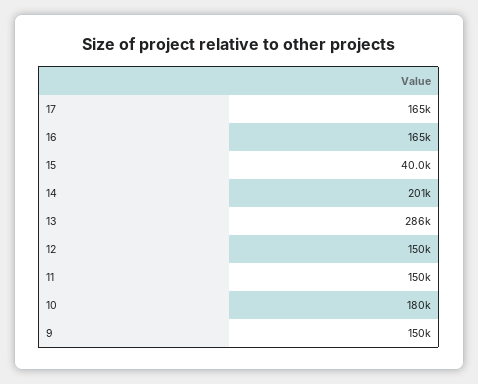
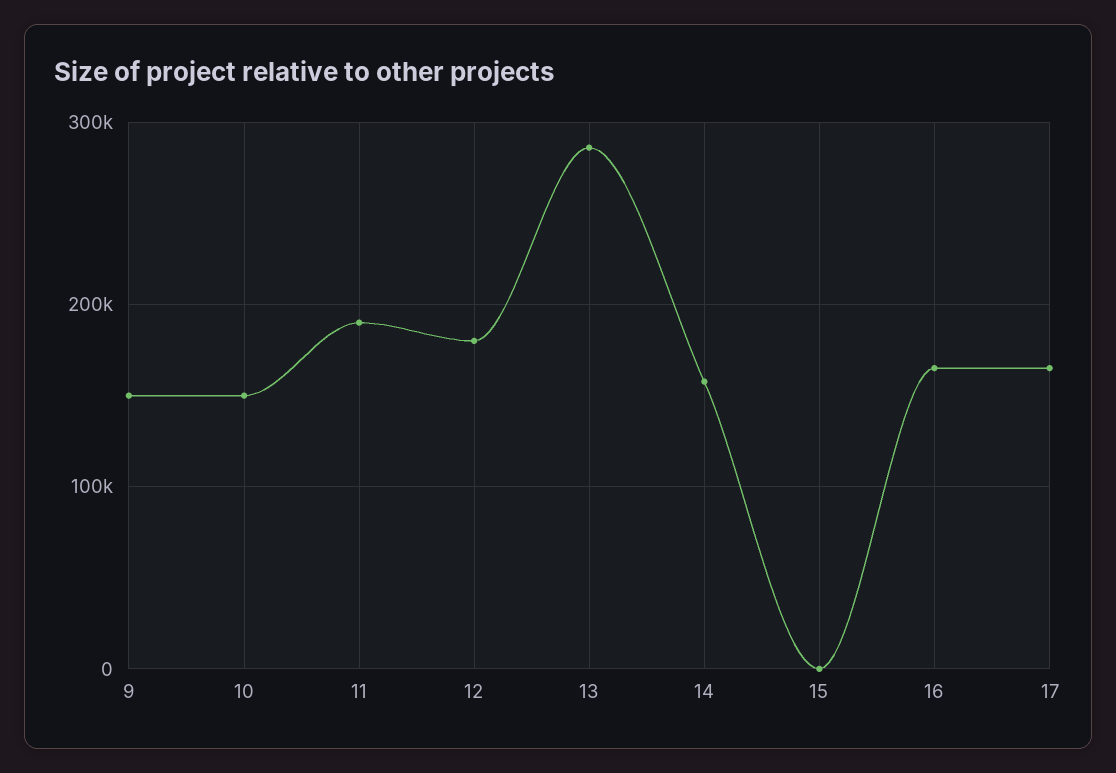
15: 40000 -> 0
14: 201000 -> 160000
12: 150000 -> 180000
11: 150000 -> 190000
10: 180000 -> 150000

